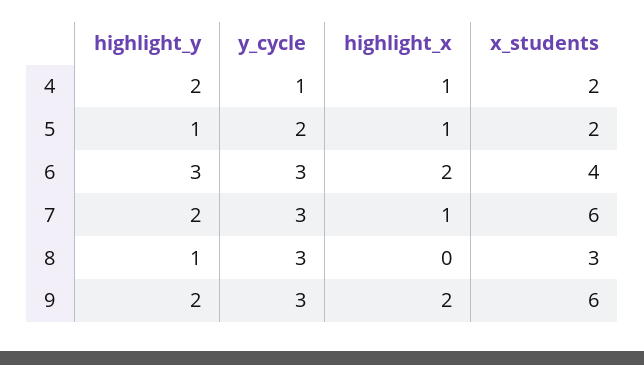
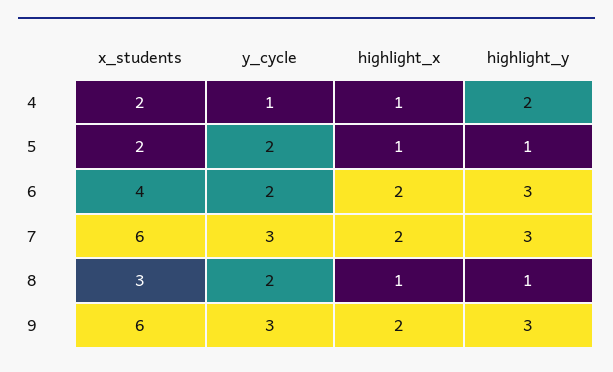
y_cycle, 6: 3 -> 2
highlight_y, 7: 2 -> 3
highlight_x, 7: 1 -> 2
y_cycle, 8: 3 -> 2
highlight_x, 8: 0 -> 1
highlight_y, 9: 2 -> 3

